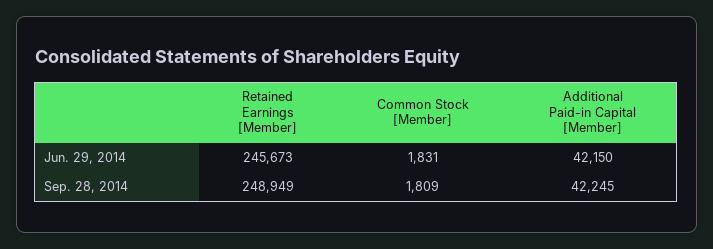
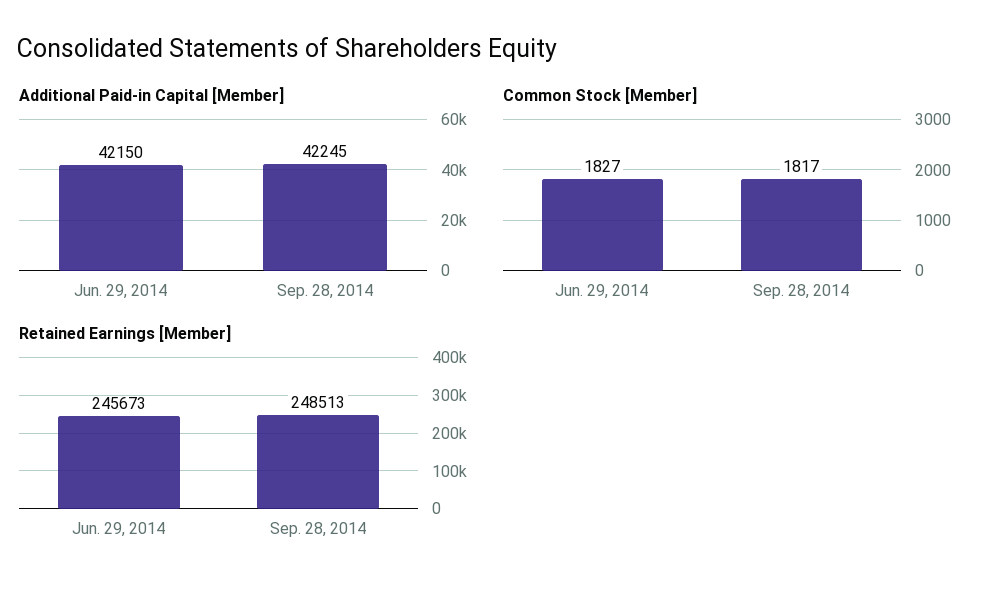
Common Stock [Member], Jun. 29, 2014: 1831 -> 1827
Retained Earnings [Member], Sep. 28, 2014: 248949 -> 248513
Common Stock [Member], Sep. 28, 2014: 1809 -> 1817

